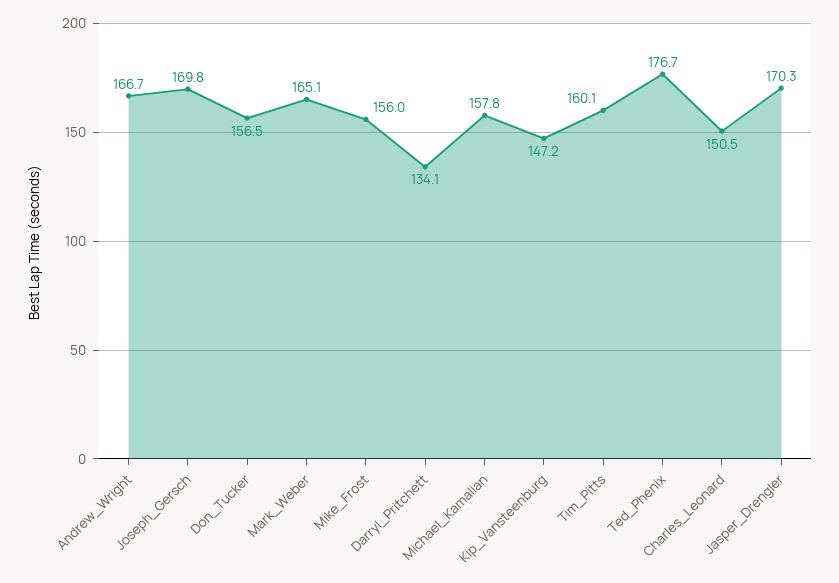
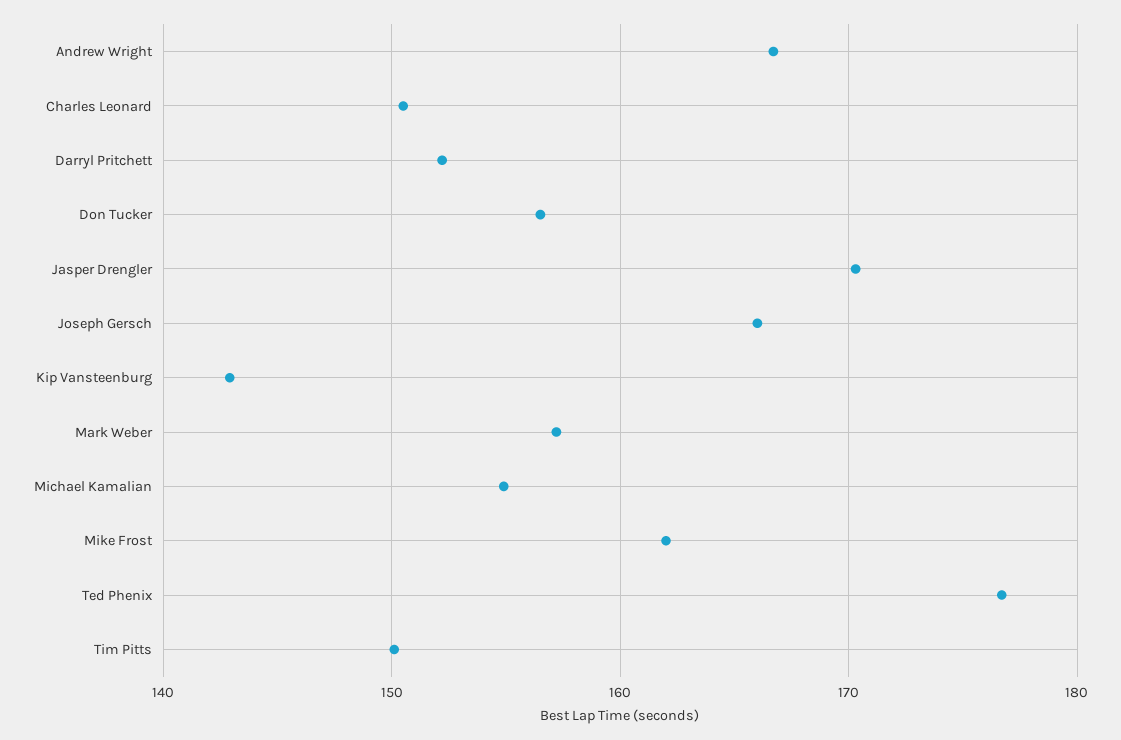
Joseph_Gersch: 169.8 -> 166
Mark_Weber: 165.1 -> 157
Mike_Frost: 156 -> 162
Darryl_Pritchett: 134.1 -> 152
Michael_Kamalian: 157.8 -> 155
Kip_Vansteenburg: 147.2 -> 143
Tim_Pitts: 160.1 -> 150

